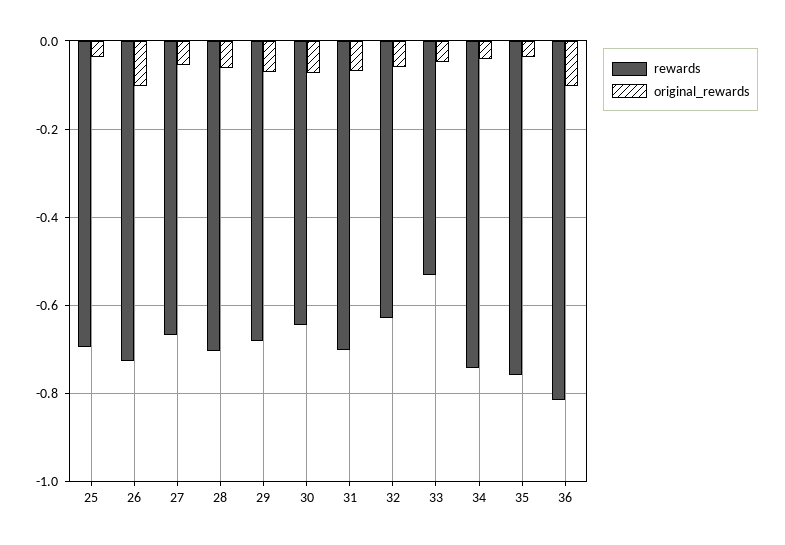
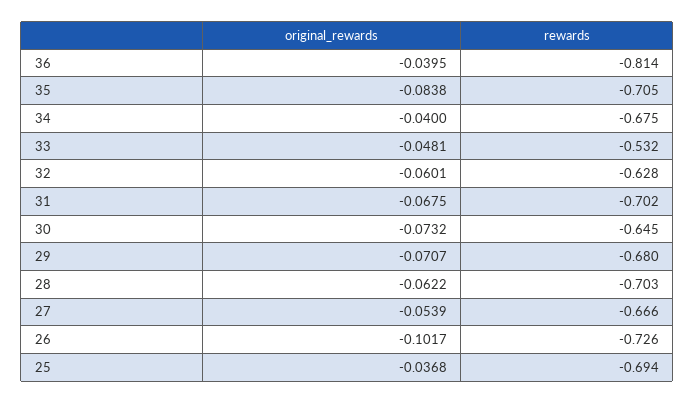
rewards, 34: -0.74 -> -0.675
rewards, 35: -0.76 -> -0.705
original_rewards, 35: -0.04 -> -0.0838
original_rewards, 36: -0.1 -> -0.0395

